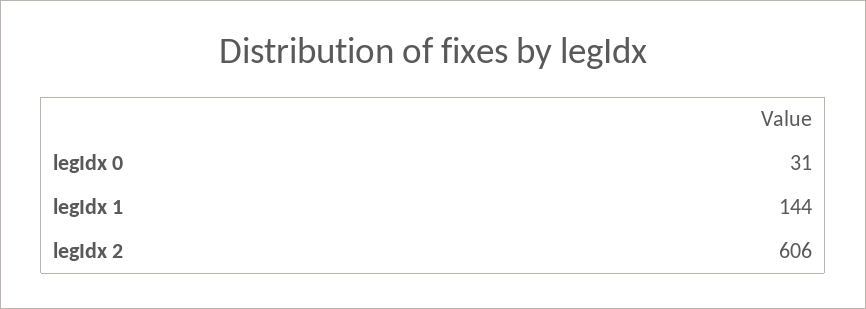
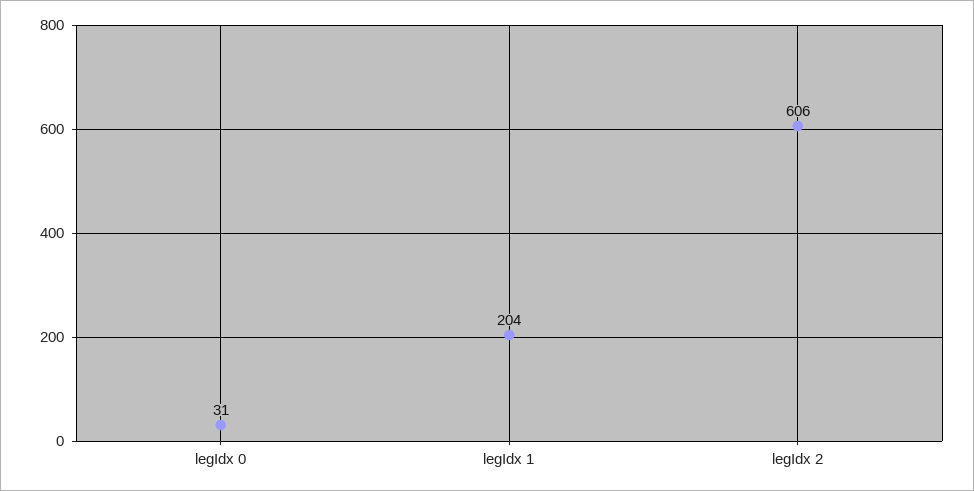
legIdx 1: 144 -> 204

